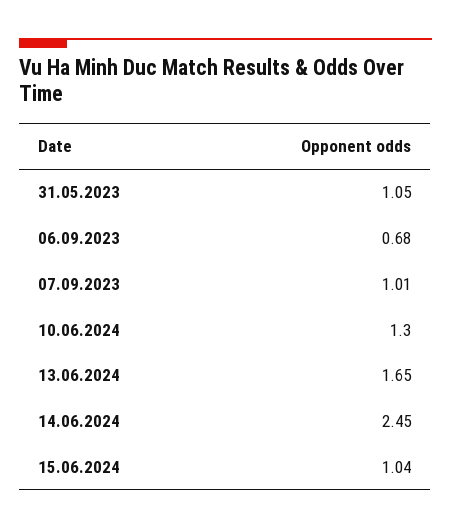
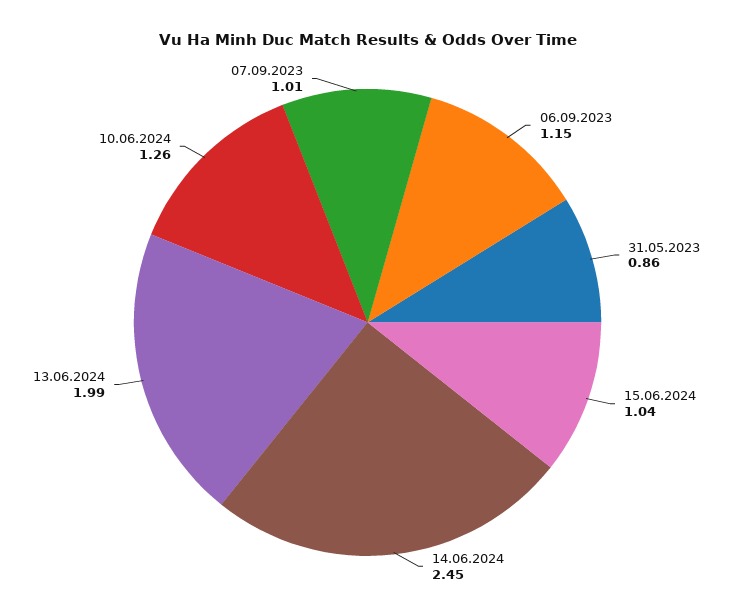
31.05.2023: 1.05 -> 0.86
06.09.2023: 0.68 -> 1.15
10.06.2024: 1.3 -> 1.26
13.06.2024: 1.65 -> 1.99

